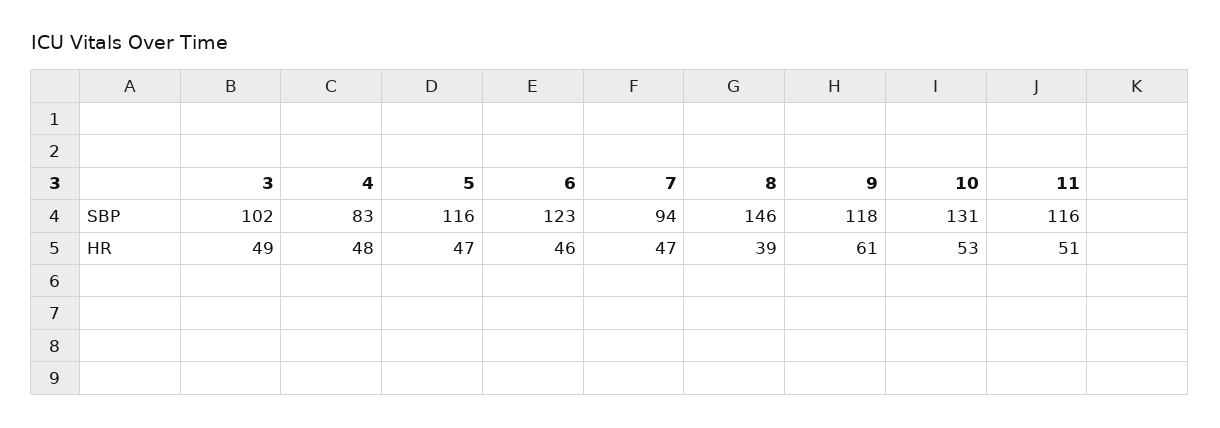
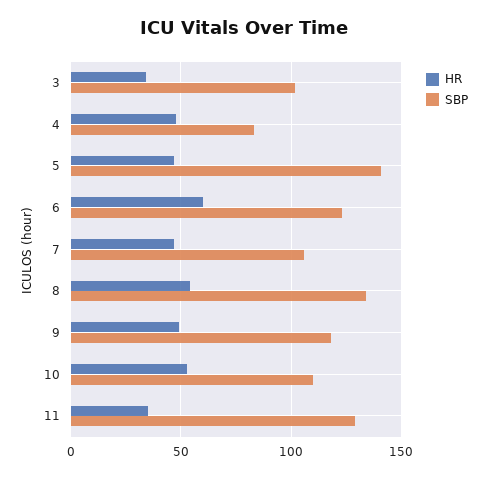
SBP, 5: 116 -> 140
SBP, 7: 94 -> 105
SBP, 8: 146 -> 135
SBP, 10: 131 -> 110
SBP, 11: 116 -> 130
HR, 3: 49 -> 35
HR, 6: 46 -> 60
HR, 8: 39 -> 55
HR, 9: 61 -> 50
HR, 11: 51 -> 35

